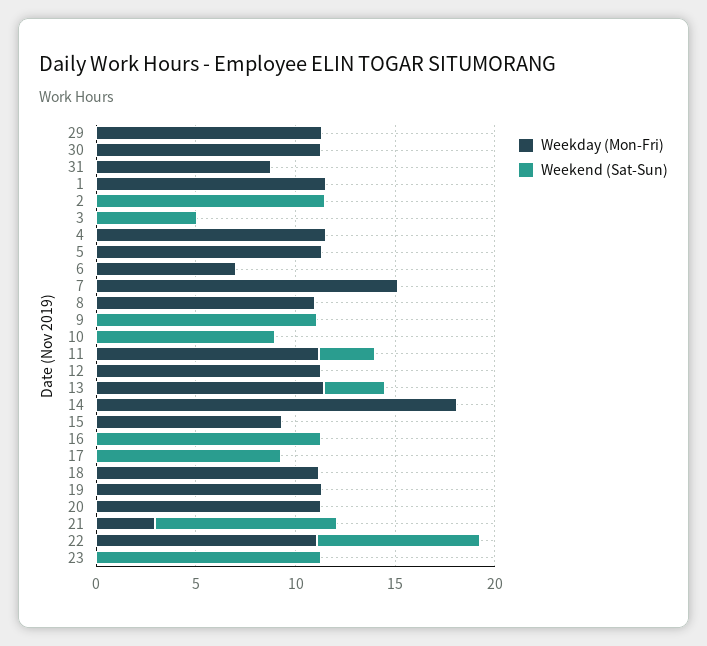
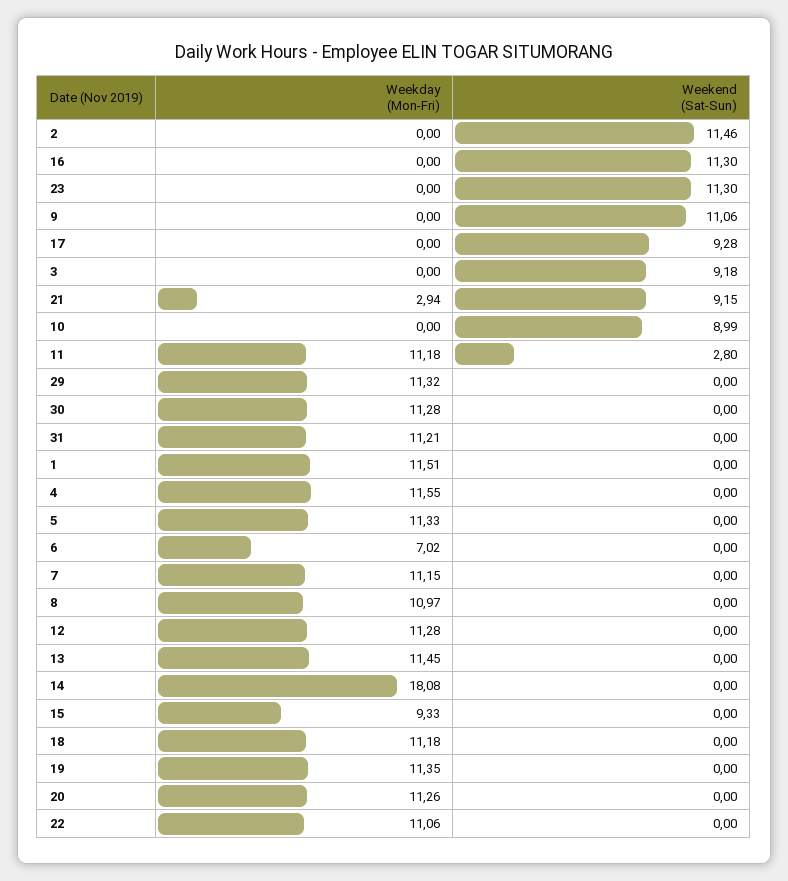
Weekday (Mon-Fri), 31: 9 -> 11.21
Weekend (Sat-Sun), 3: 5 -> 9.18
Weekday (Mon-Fri), 7: 15 -> 11.15
Weekend (Sat-Sun), 13: 3 -> 0
Weekend (Sat-Sun), 22: 8 -> 0

